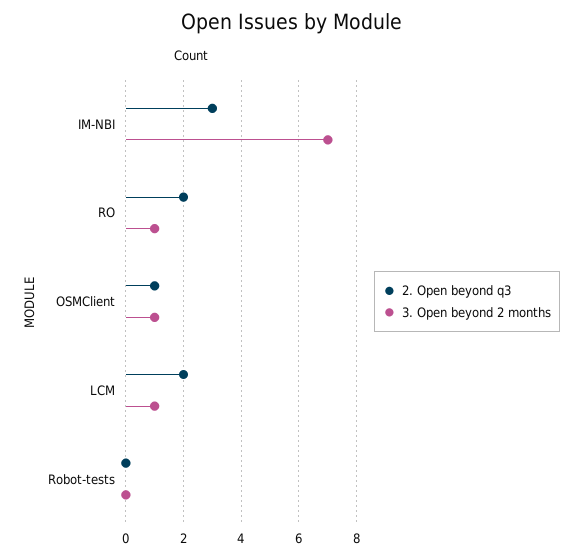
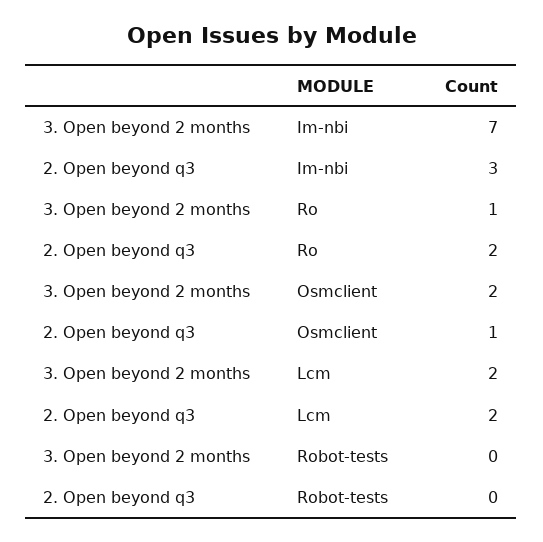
3. Open beyond 2 months, OSMClient: 1 -> 2
3. Open beyond 2 months, LCM: 1 -> 2

